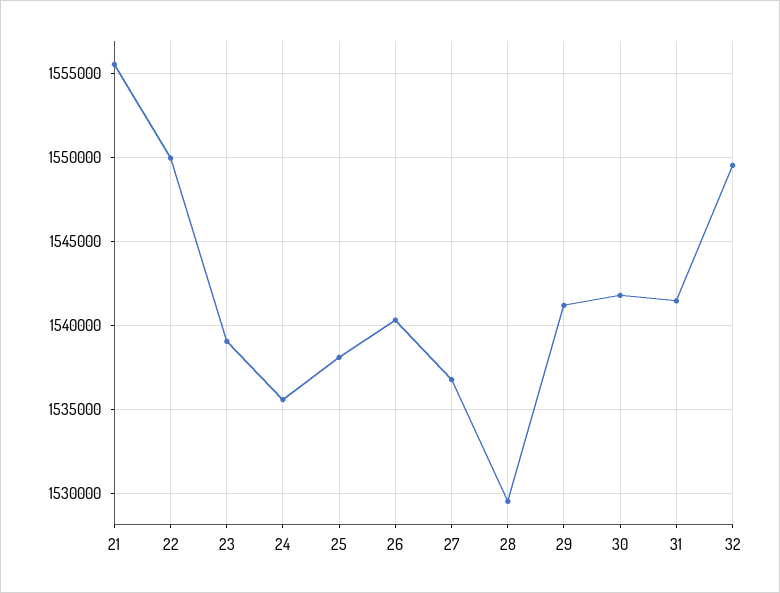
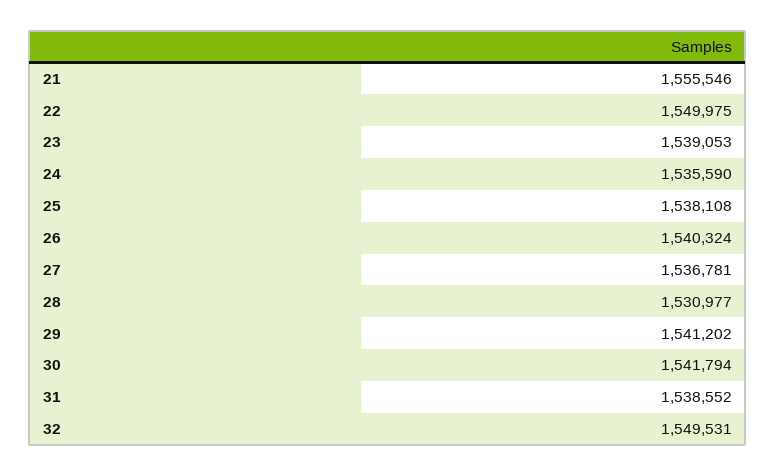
28: 1529500 -> 1530977
31: 1541500 -> 1538552

